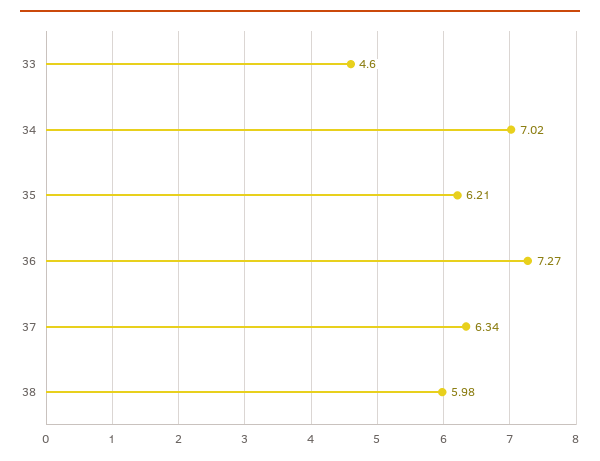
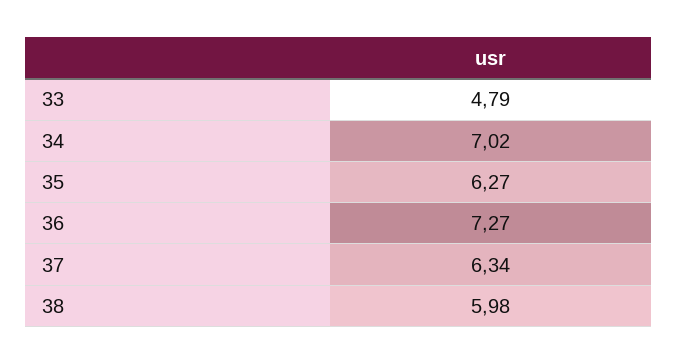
33: 4.6 -> 4.79
35: 6.21 -> 6.27

